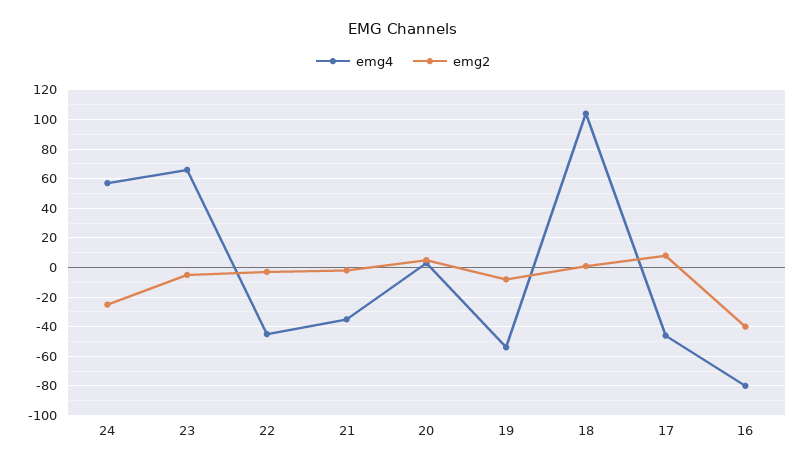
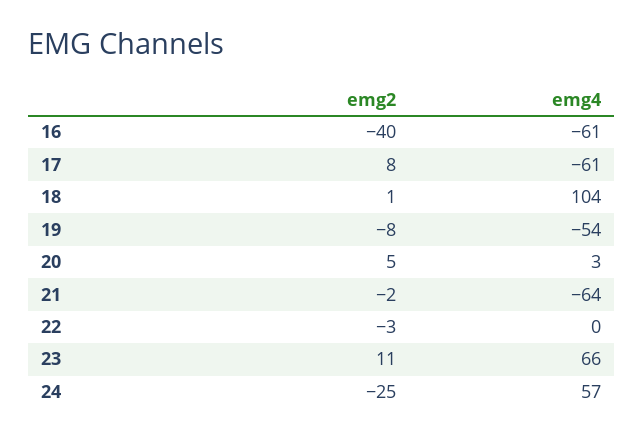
emg2, 23: -5 -> 11
emg4, 22: -45 -> 0
emg4, 21: -35 -> -64
emg4, 17: -45 -> -61
emg4, 16: -80 -> -61

